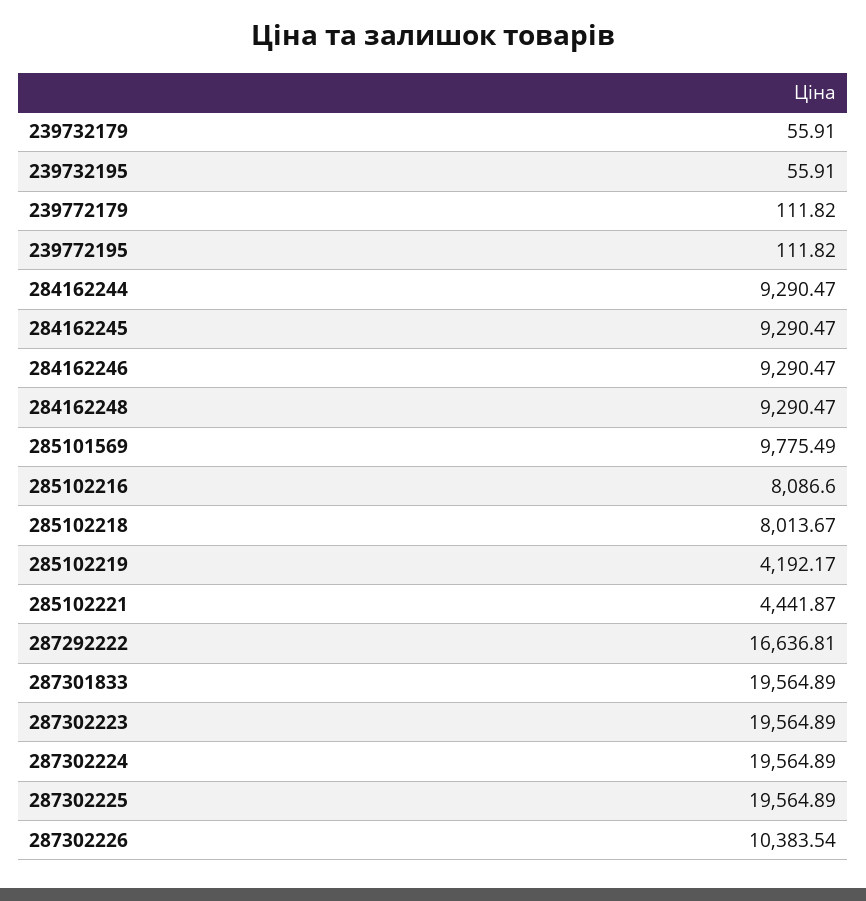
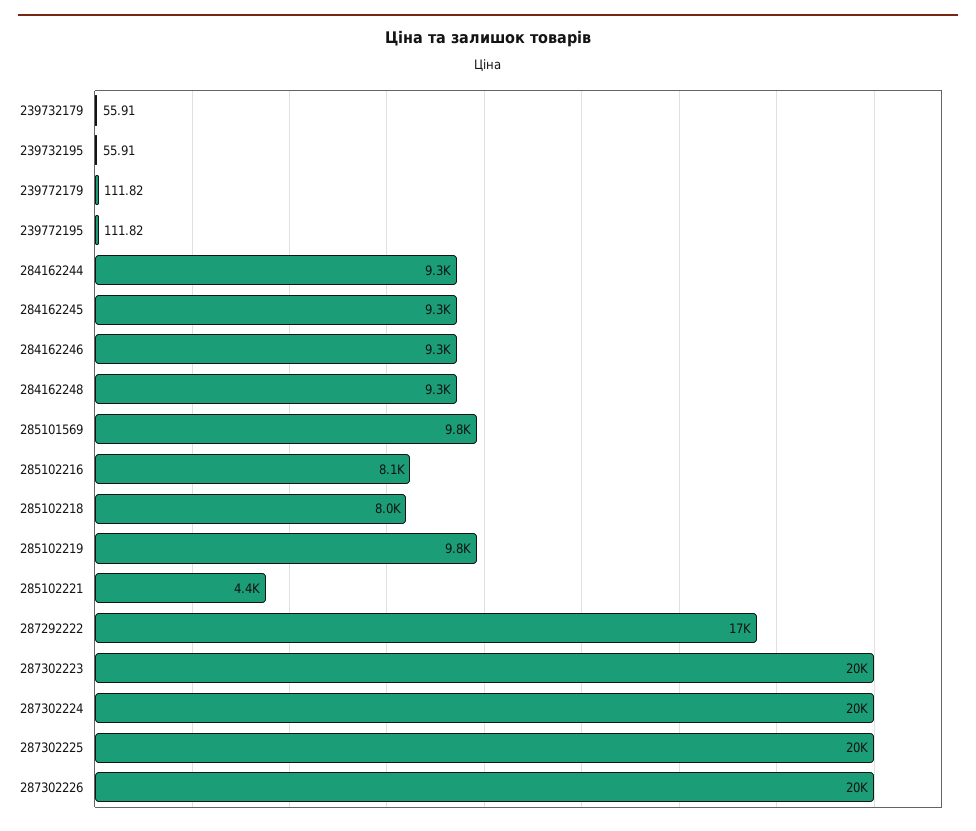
285102219: 4192.17 -> 9800
287301833: 19564.89 -> none
287302226: 10383.54 -> 20000

